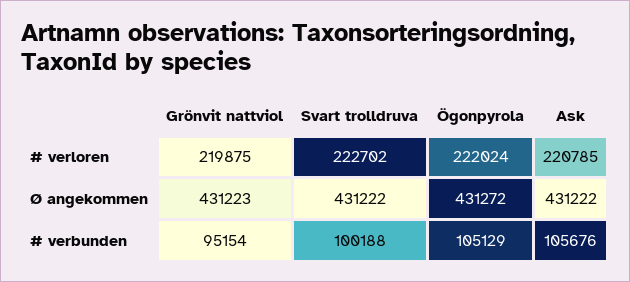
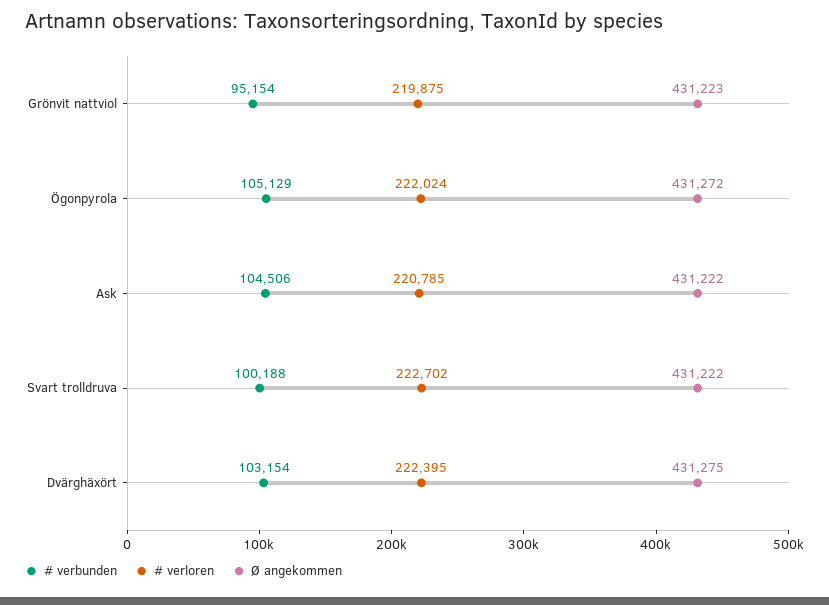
# verbunden, Ask: 105676 -> 104506
# verbunden, Dvärghäxört: none -> 103154
# verloren, Dvärghäxört: none -> 222395
Ø angekommen, Dvärghäxört: none -> 431275

